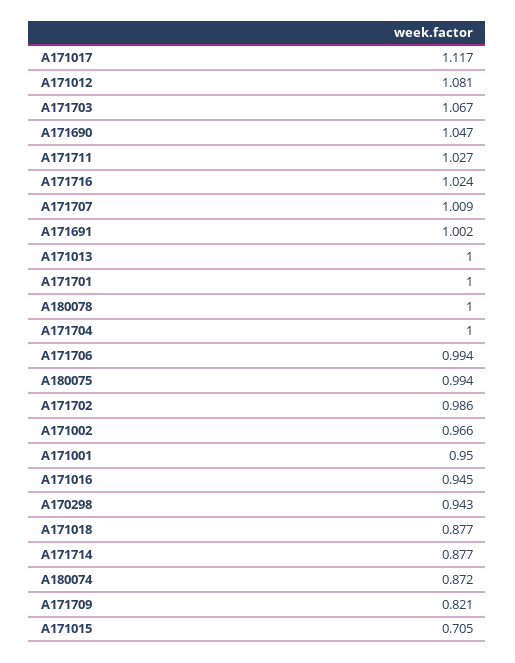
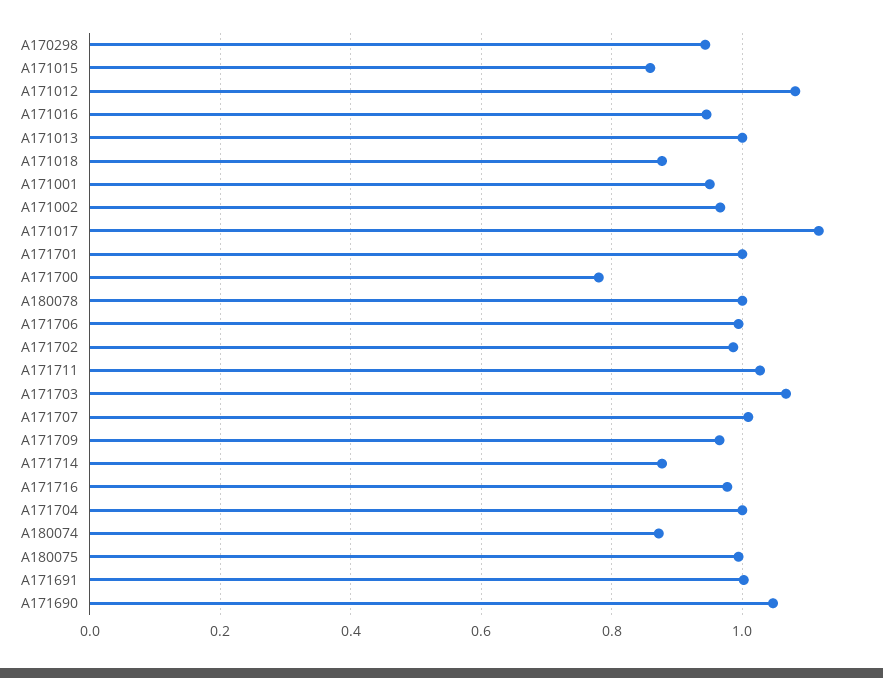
A171716: 1.024 -> 0.98
A171709: 0.821 -> 0.96
A171015: 0.705 -> 0.86
A171700: none -> 0.78

